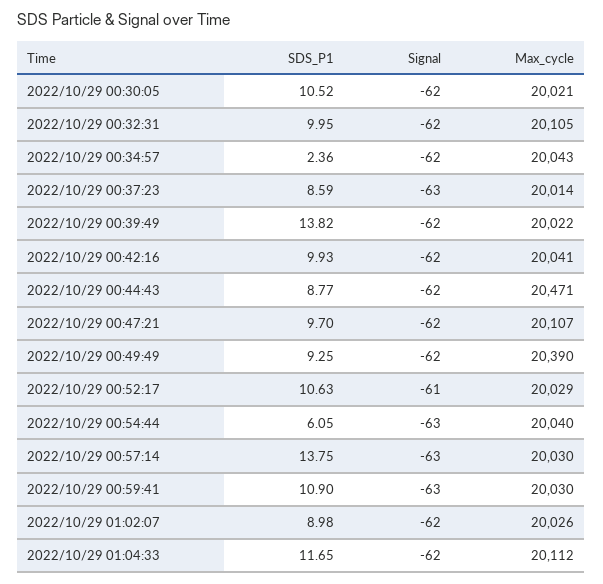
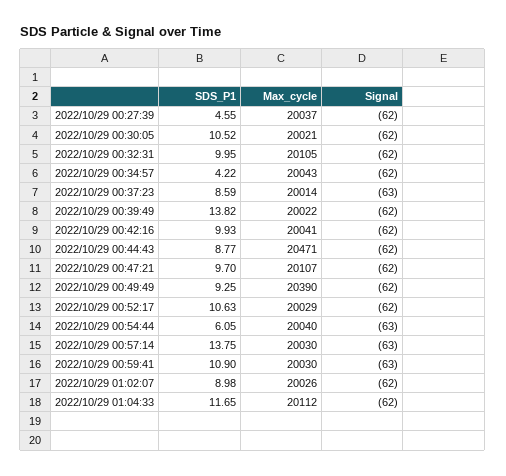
SDS_P1, 2022/10/29 00:34:57: 2.36 -> 4.22
Signal, 2022/10/29 00:52:17: -61 -> -62
SDS_P1, 2022/10/29 00:27:39: none -> 4.55
Max_cycle, 2022/10/29 00:27:39: none -> 20037
Signal, 2022/10/29 00:27:39: none -> -62

